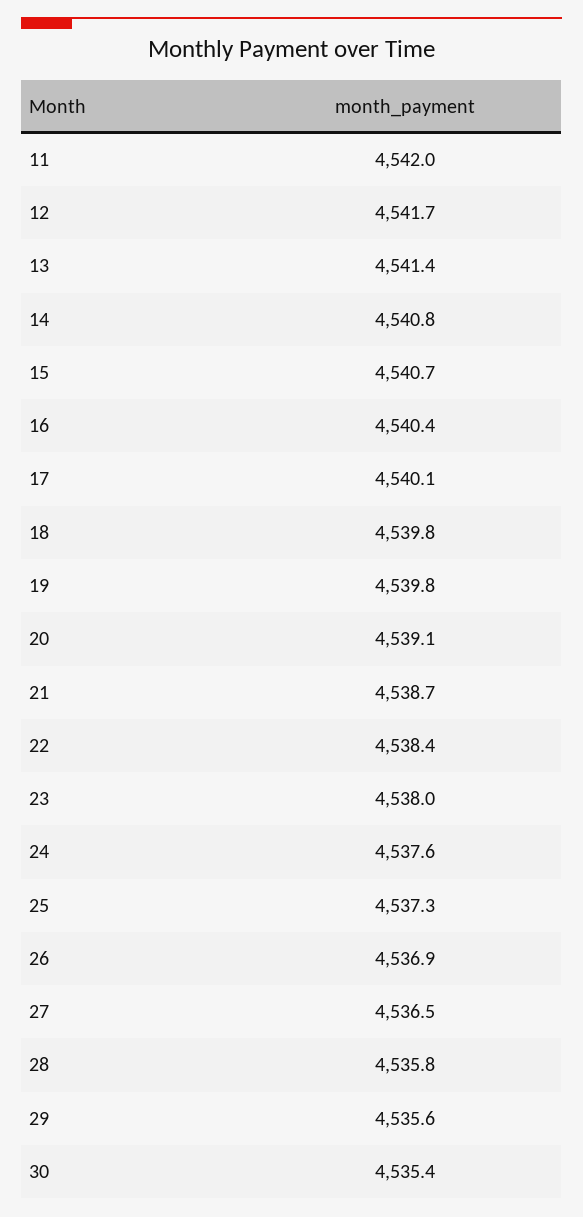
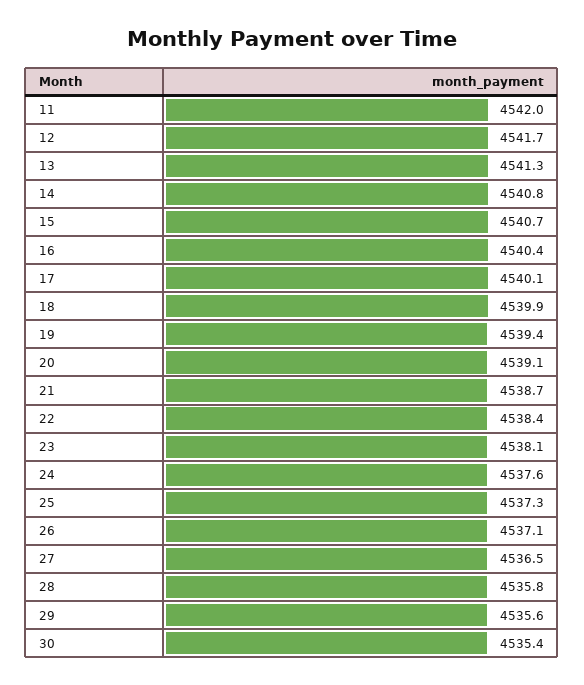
13: 4541.4 -> 4541.3
18: 4539.8 -> 4539.9
19: 4539.8 -> 4539.4
23: 4538 -> 4538.1
26: 4536.9 -> 4537.1

